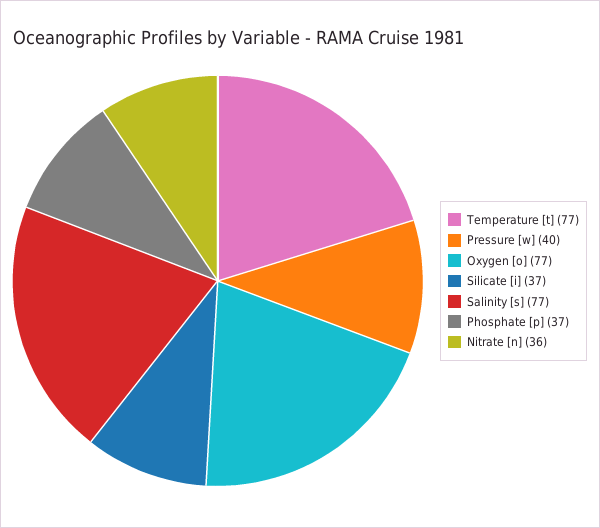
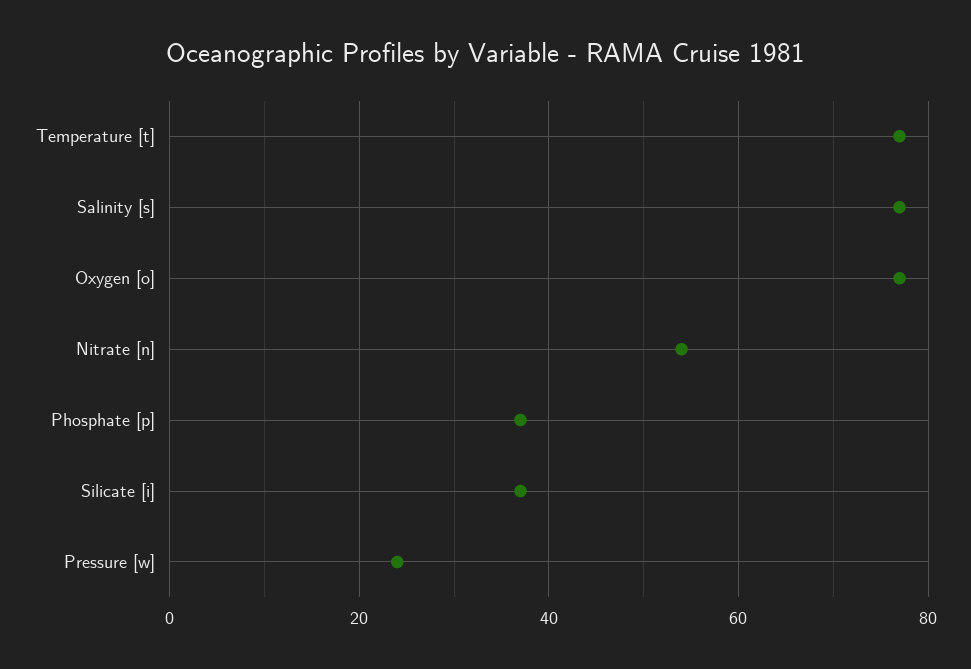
Pressure [w]: 40 -> 25
Nitrate [n]: 36 -> 55

